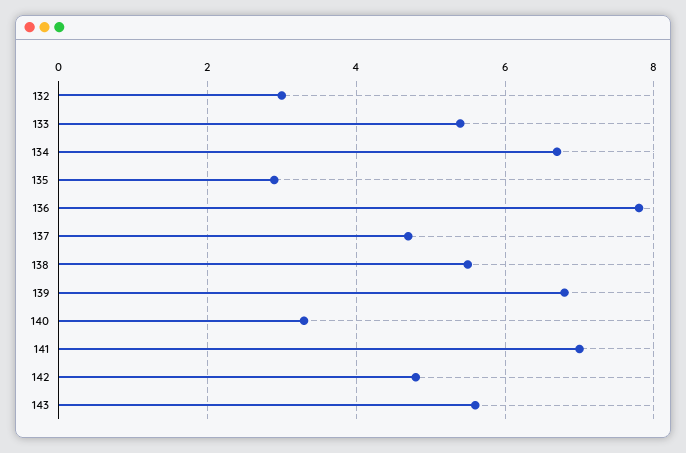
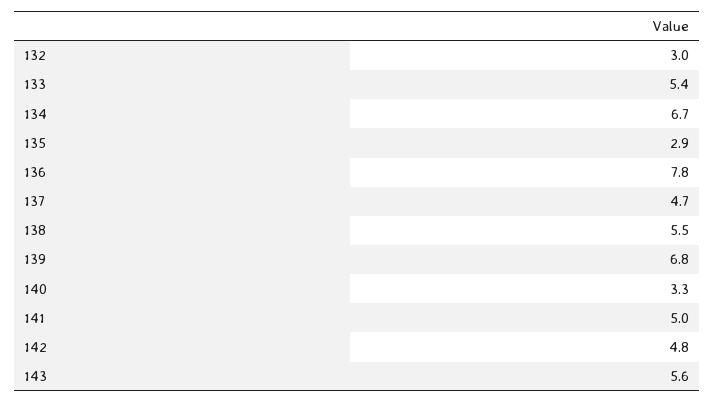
141: 7 -> 5

